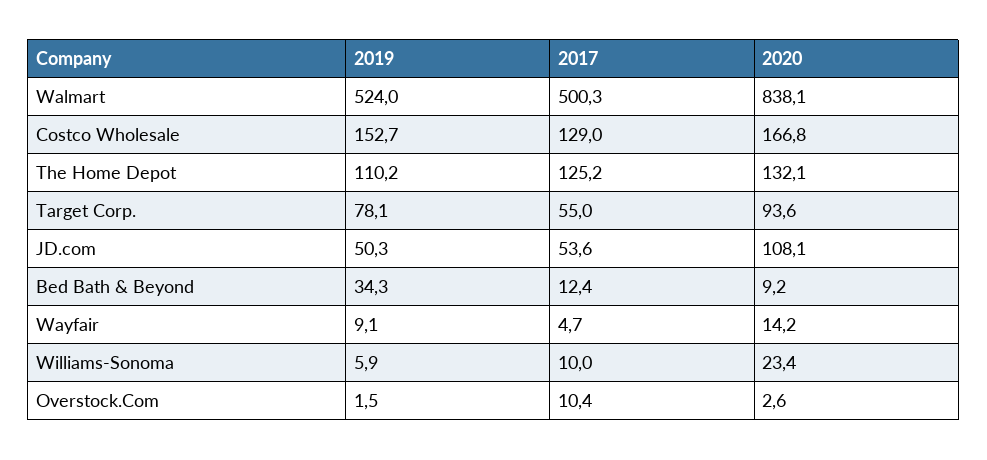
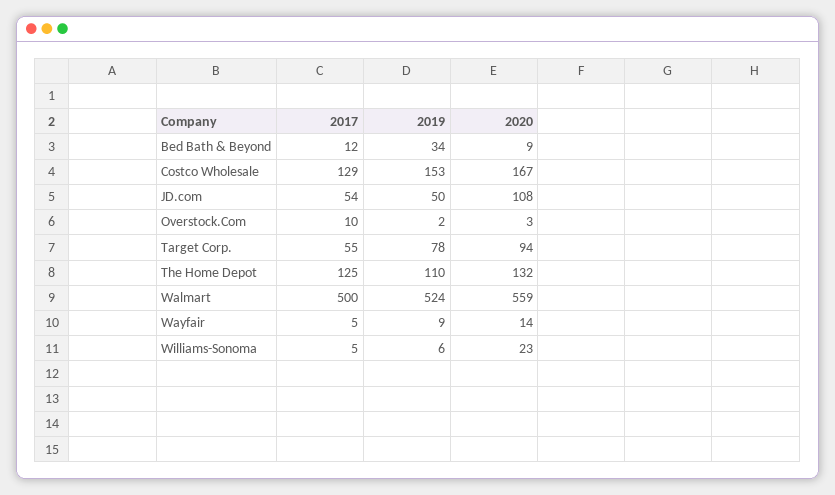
2020, Walmart: 838.1 -> 559
2017, Williams-Sonoma: 10 -> 5

